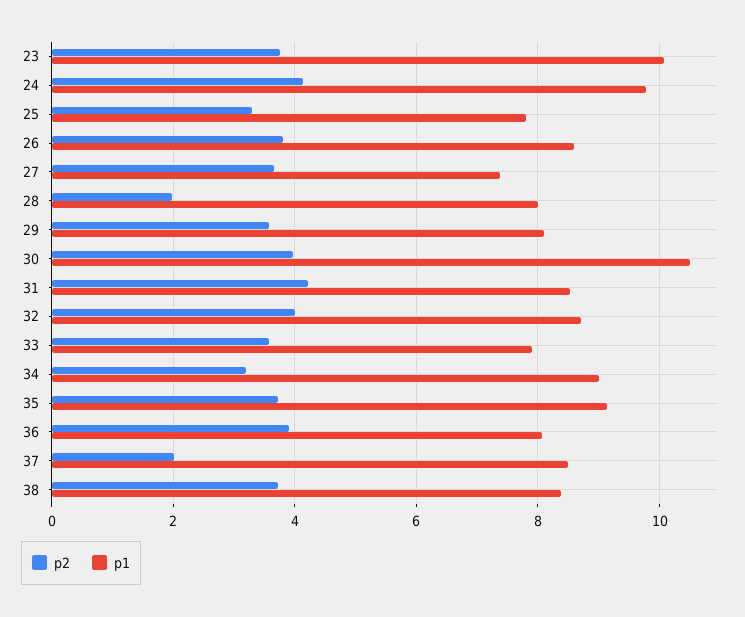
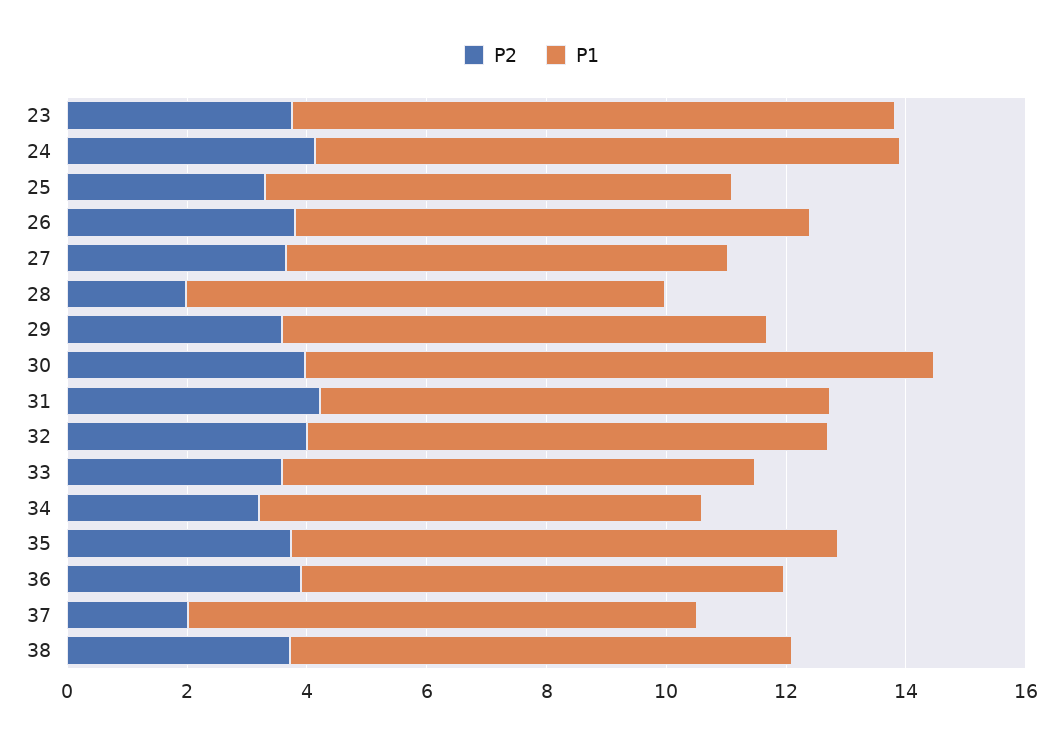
p1, 34: 9 -> 7.5

